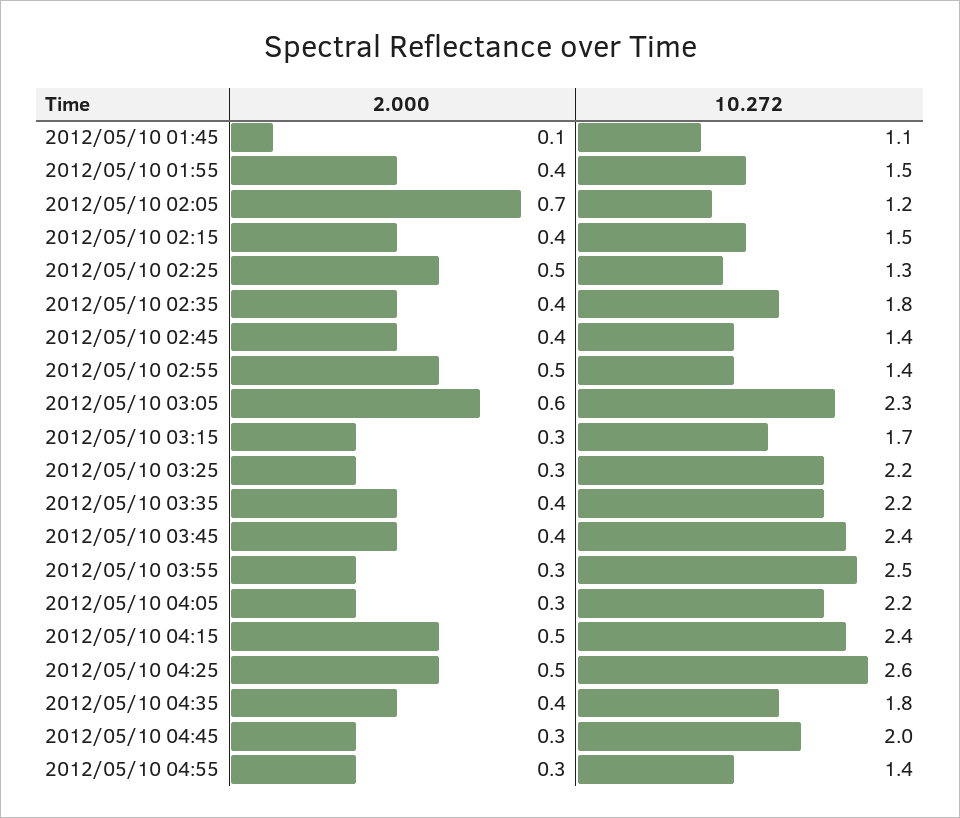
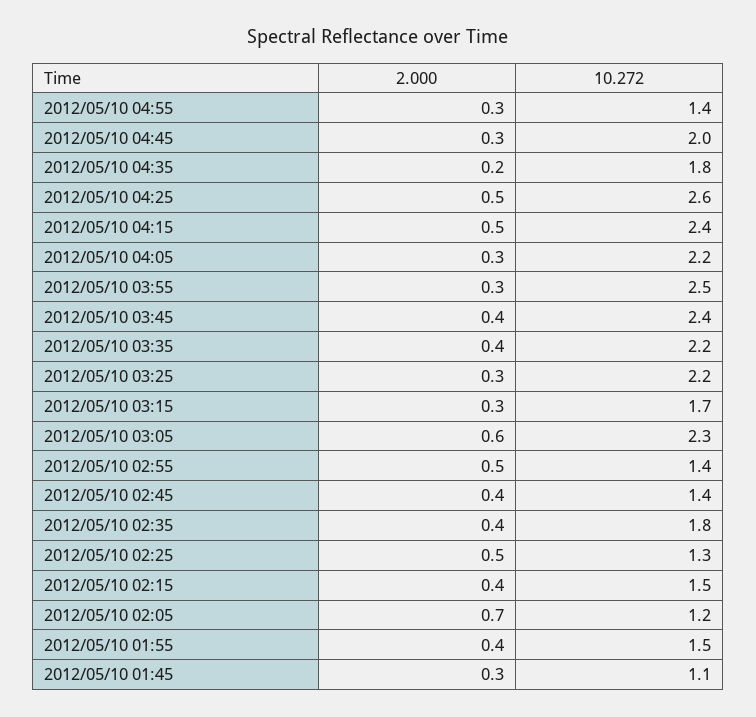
2.000, 2012/05/10 01:45: 0.1 -> 0.3
2.000, 2012/05/10 04:35: 0.4 -> 0.2

